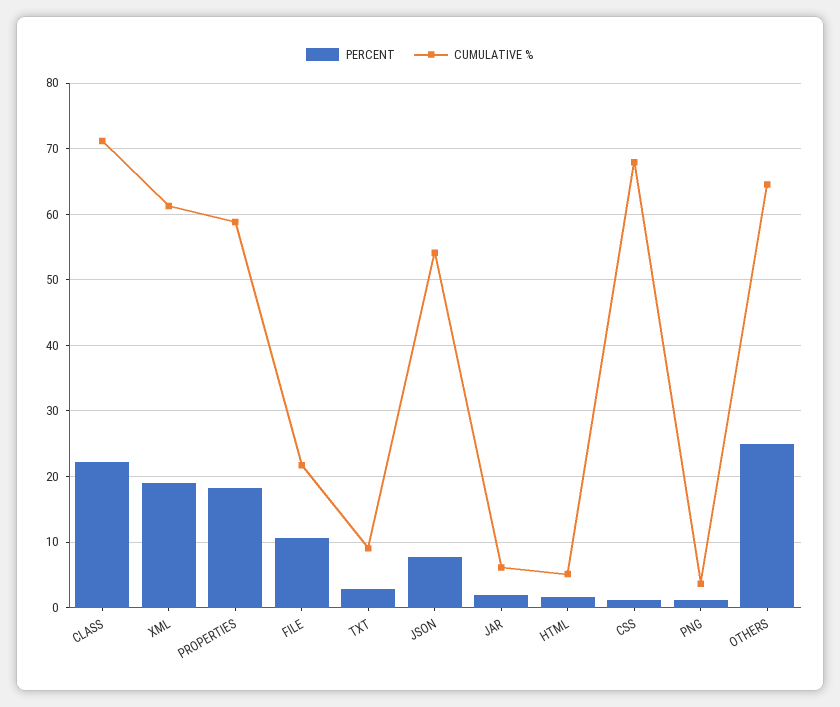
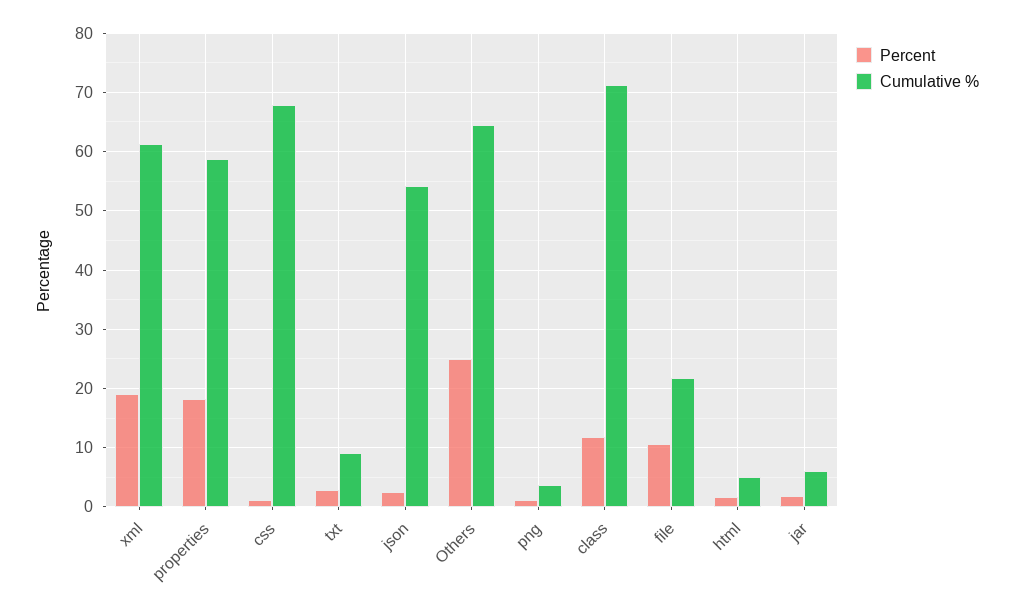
PERCENT, CLASS: 22 -> 12
PERCENT, JSON: 8 -> 2

